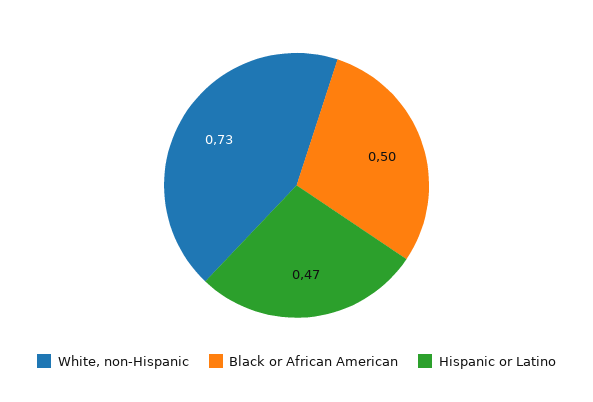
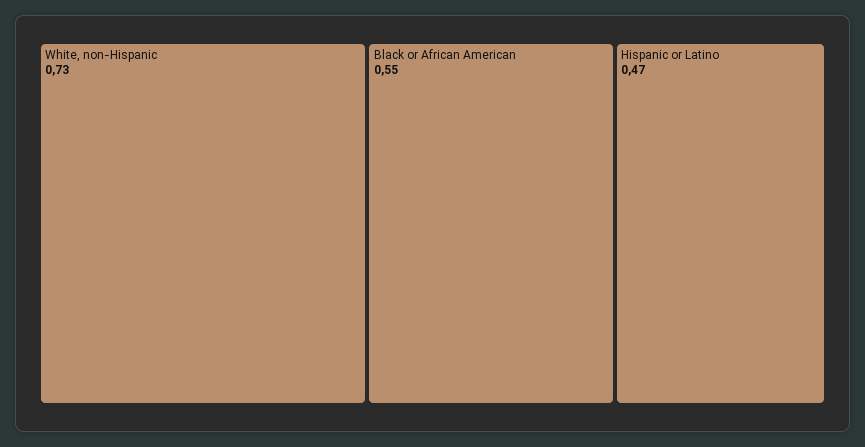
Black or African American: 0.5 -> 0.55

